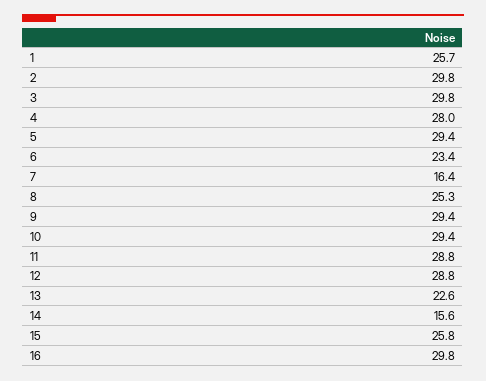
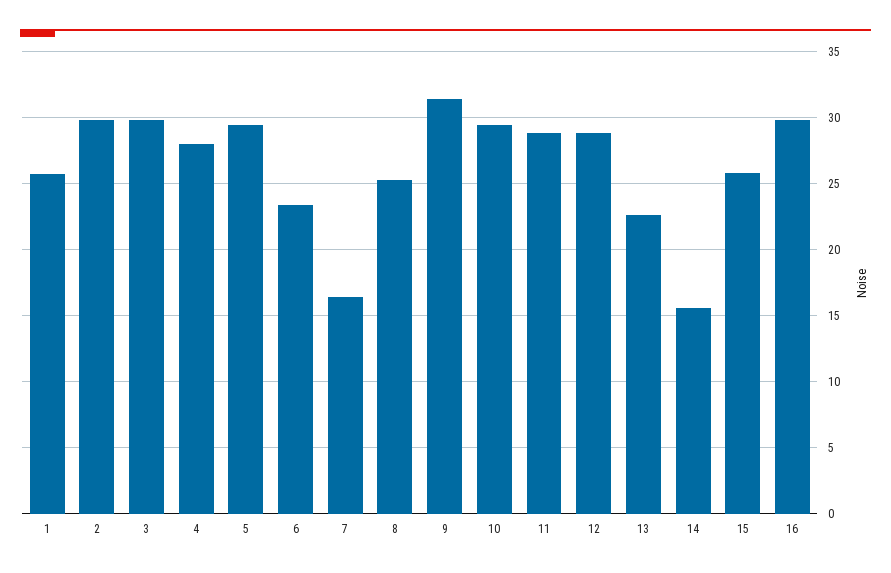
9: 29.4 -> 31.5

